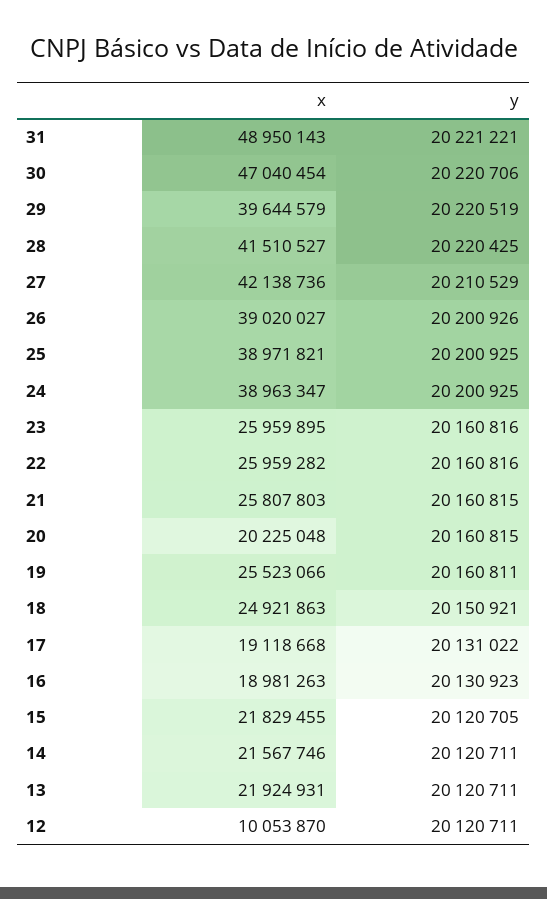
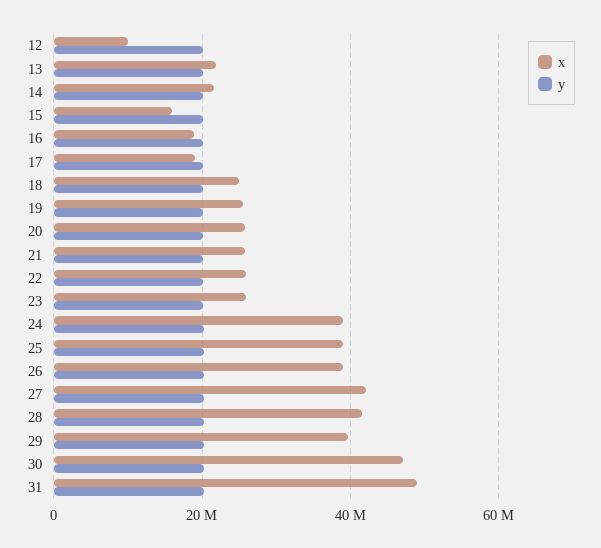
x, 20: 20225048 -> 26000000
x, 15: 21829455 -> 16000000

